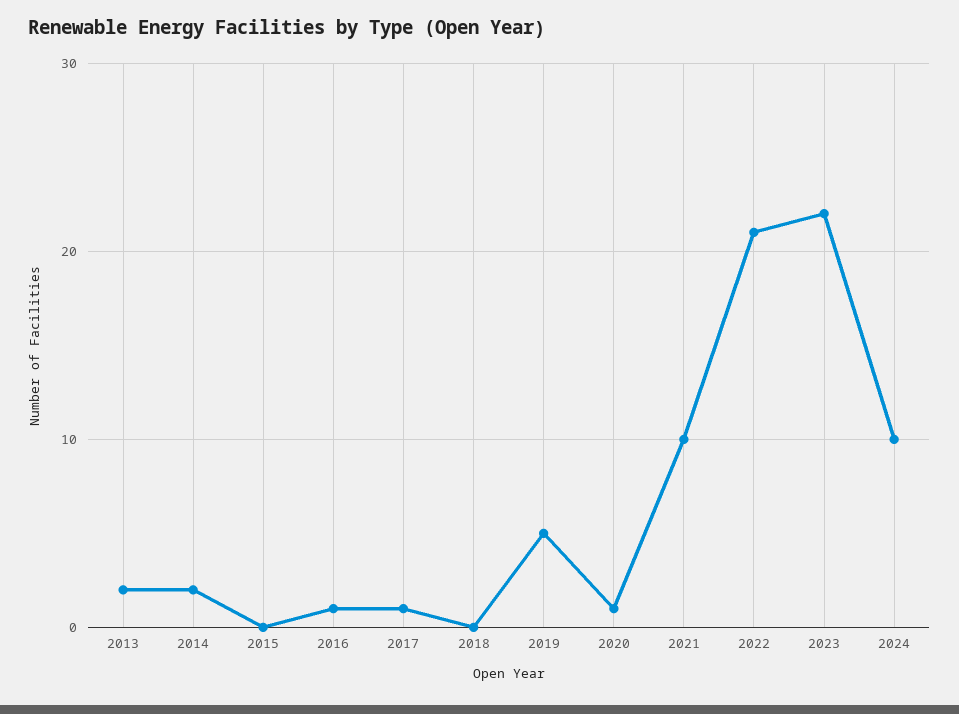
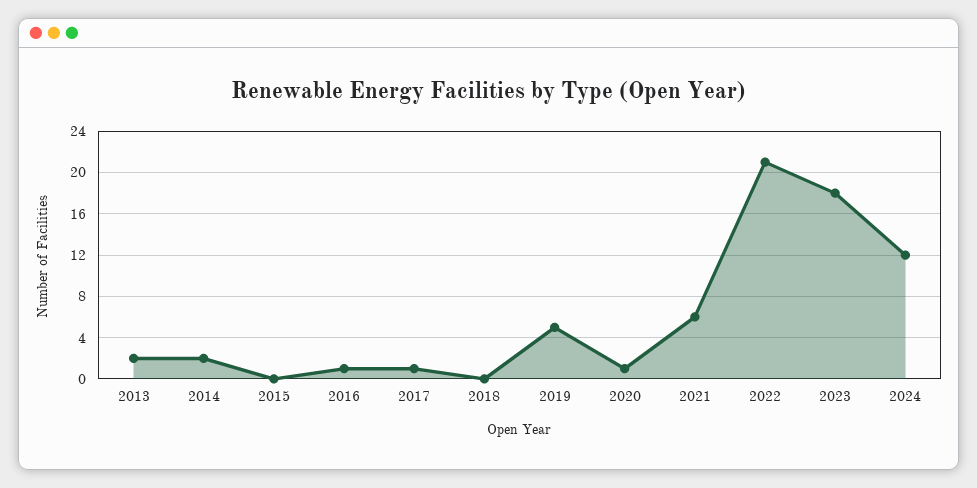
2021: 10 -> 6
2023: 22 -> 18
2024: 10 -> 12

